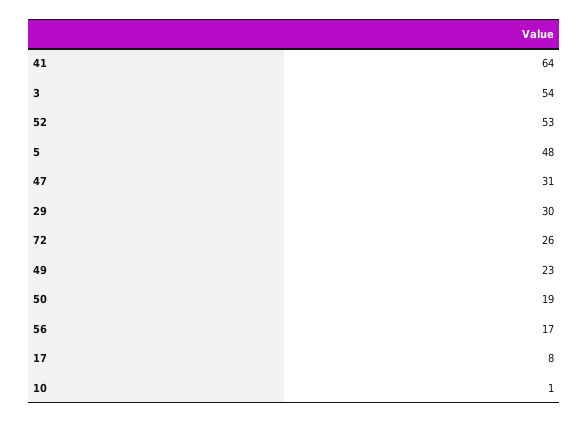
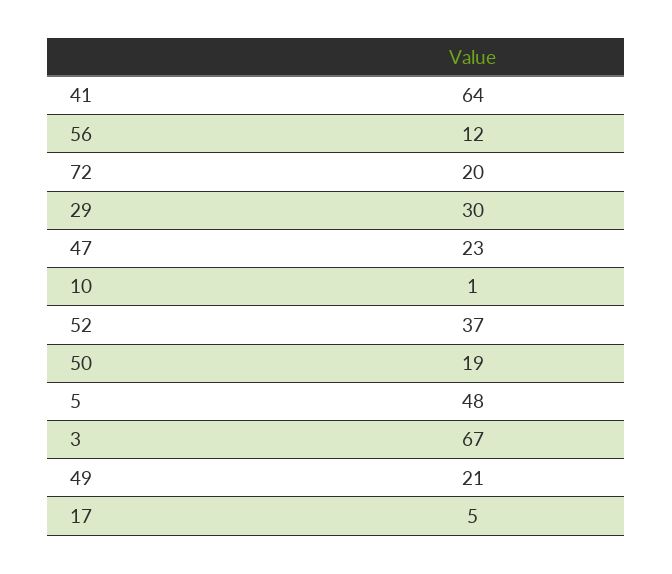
3: 54 -> 67
52: 53 -> 37
47: 31 -> 23
72: 26 -> 20
49: 23 -> 21
56: 17 -> 12
17: 8 -> 5

